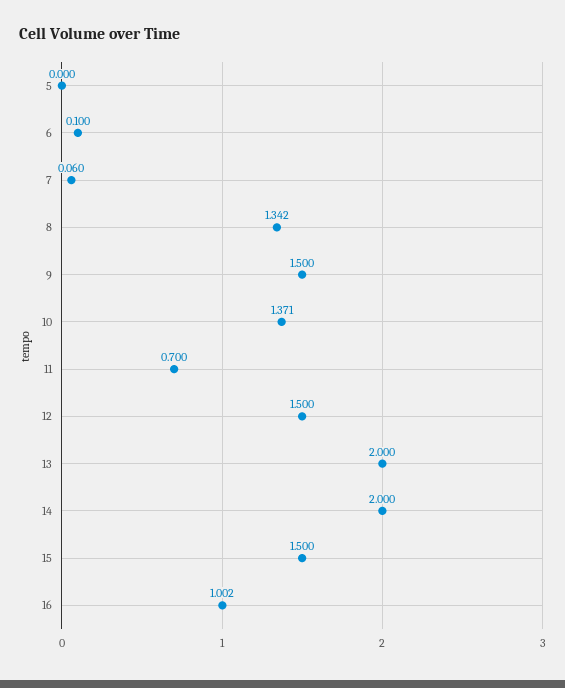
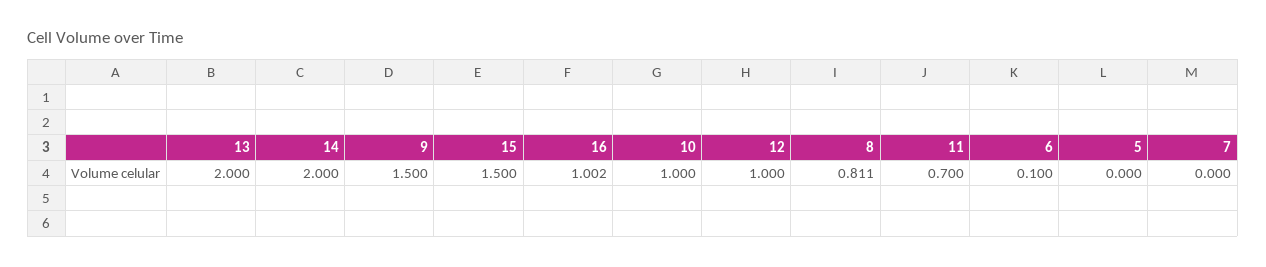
7: 0.06 -> 0
8: 1.342 -> 0.811
10: 1.371 -> 1
12: 1.5 -> 1

